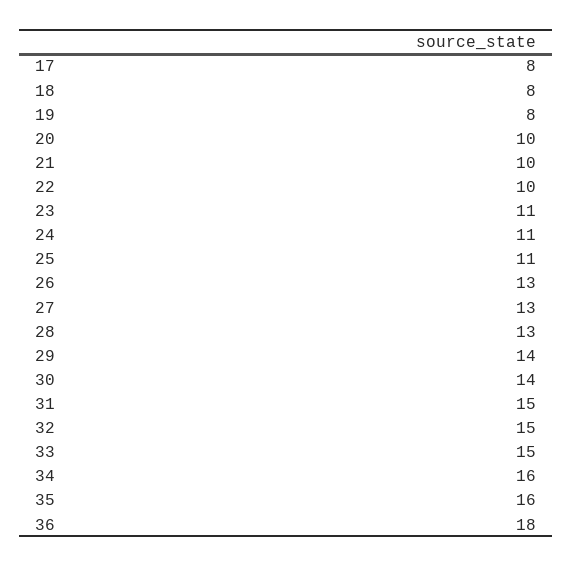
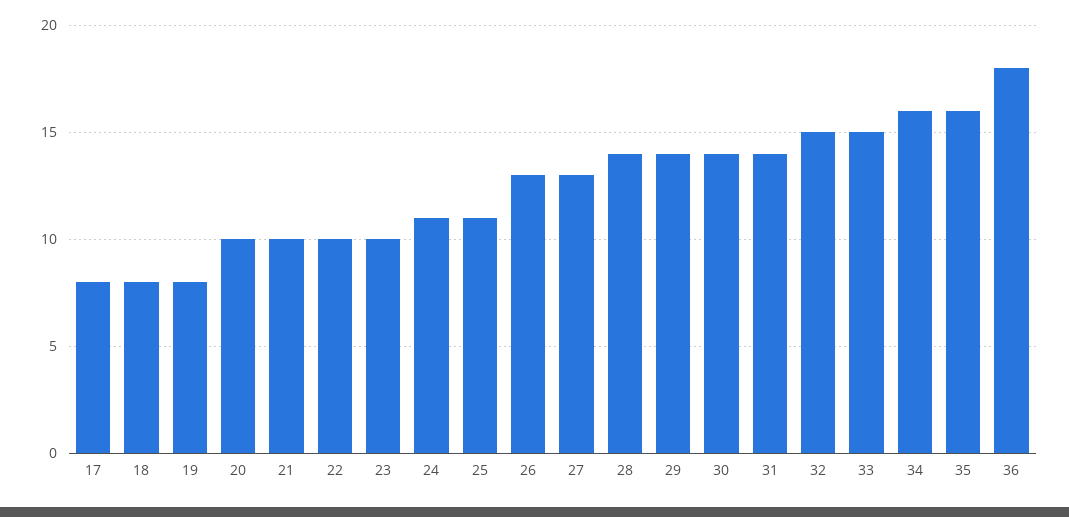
23: 11 -> 10
28: 13 -> 14
31: 15 -> 14

